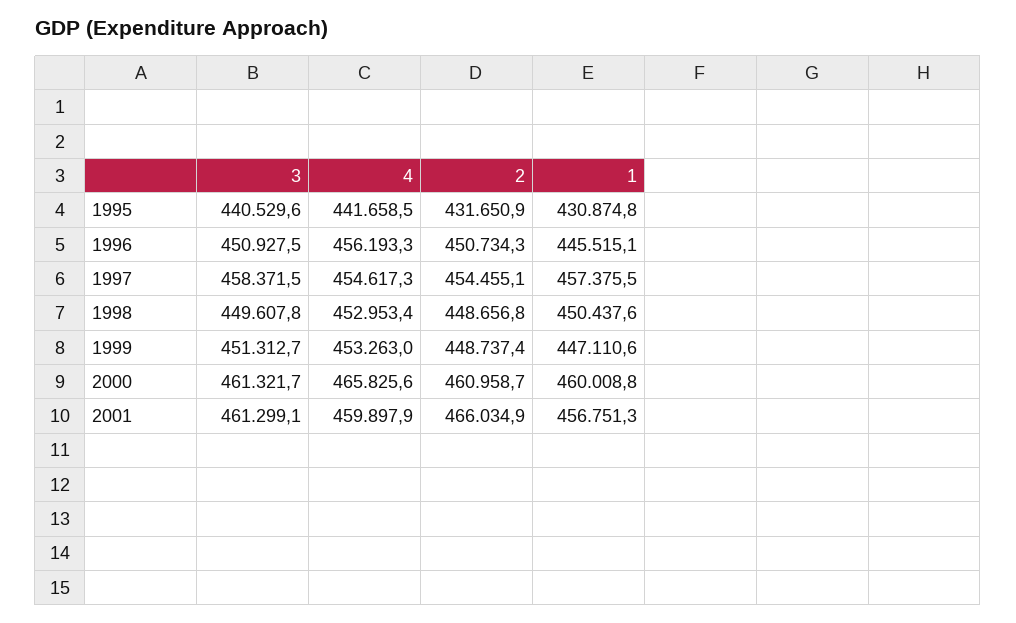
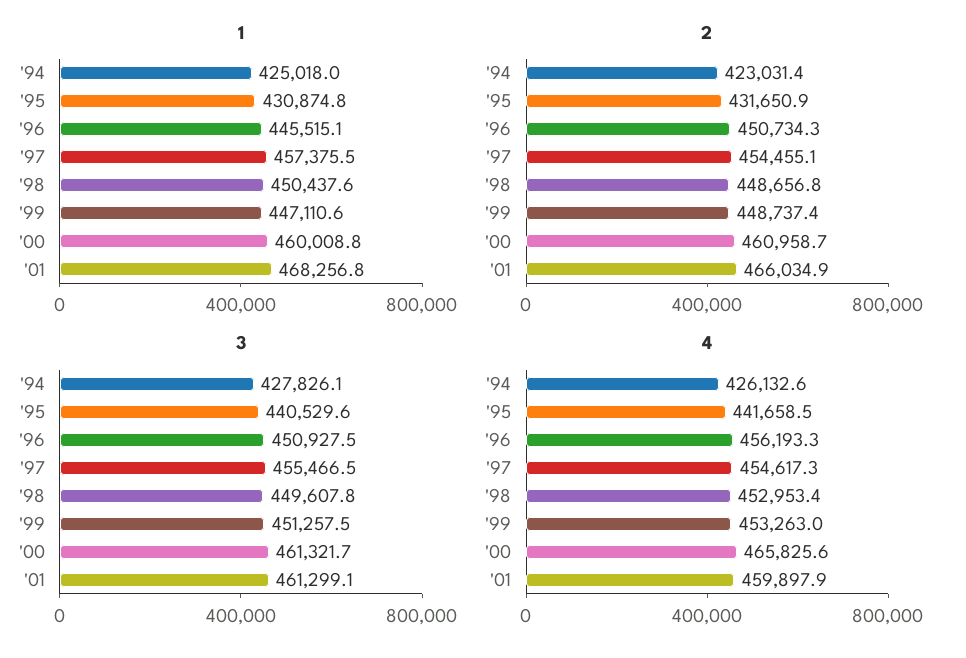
3, 1997: 458371.5 -> 455466.5
3, 1999: 451312.7 -> 451257.5
1, 2001: 456751.3 -> 468256.8
1, '94: none -> 425018
2, '94: none -> 423031.4
3, '94: none -> 427826.1
4, '94: none -> 426132.6

